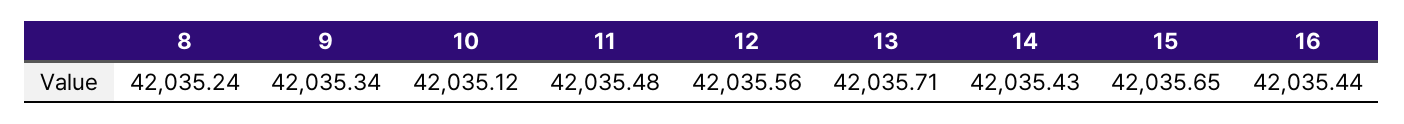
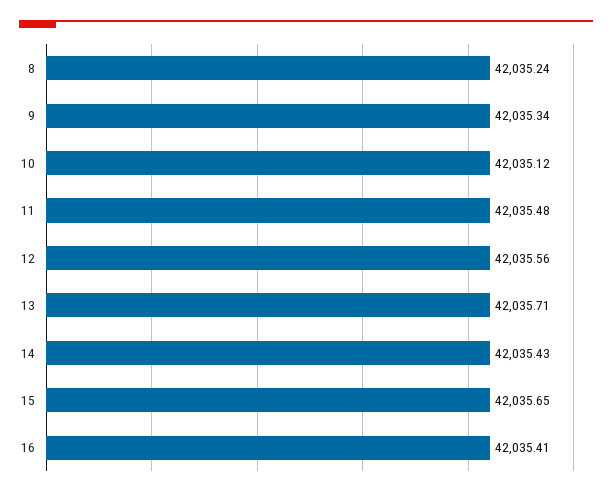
16: 42035.44 -> 42035.41

